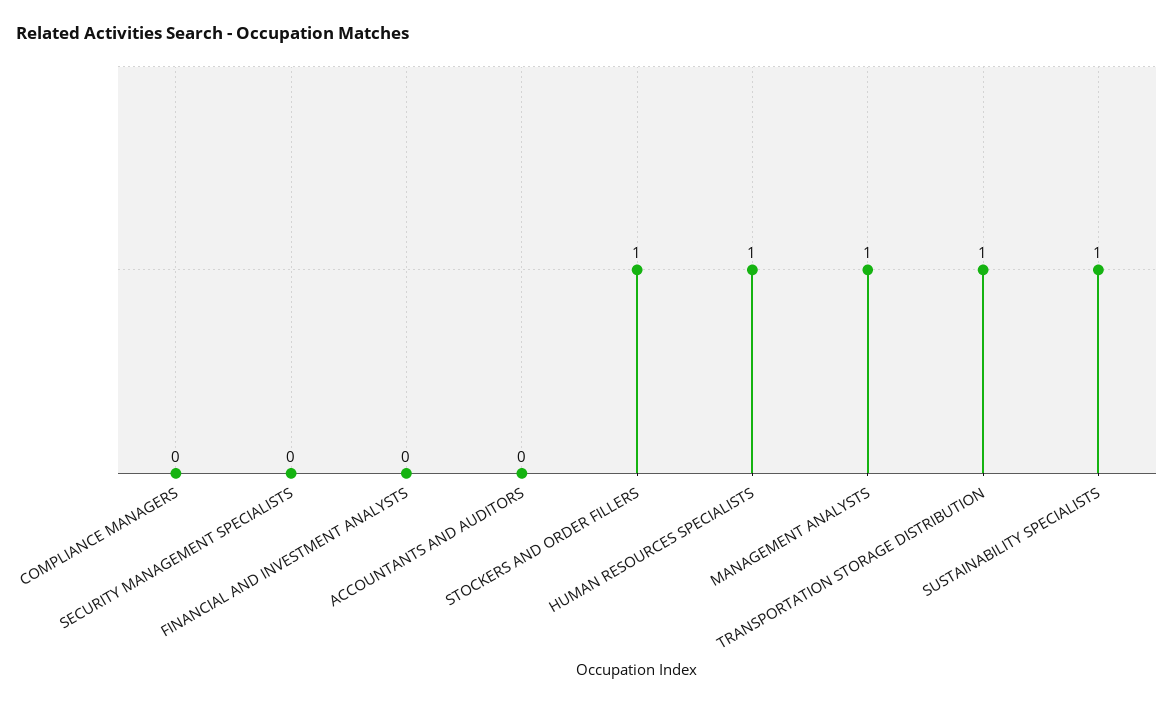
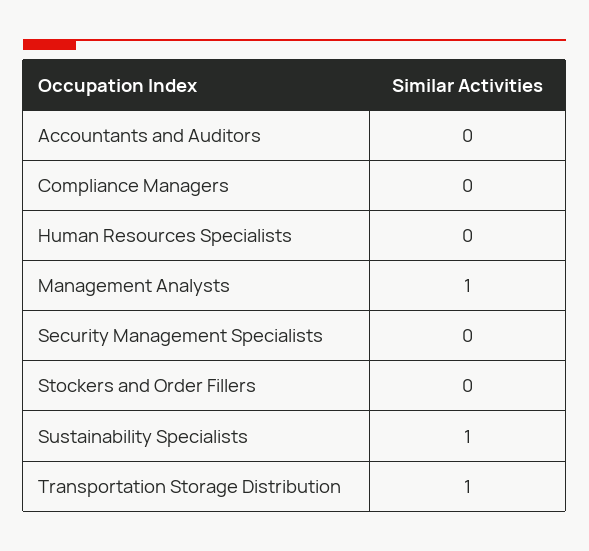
FINANCIAL AND INVESTMENT ANALYSTS: 0 -> none
STOCKERS AND ORDER FILLERS: 1 -> 0
HUMAN RESOURCES SPECIALISTS: 1 -> 0

